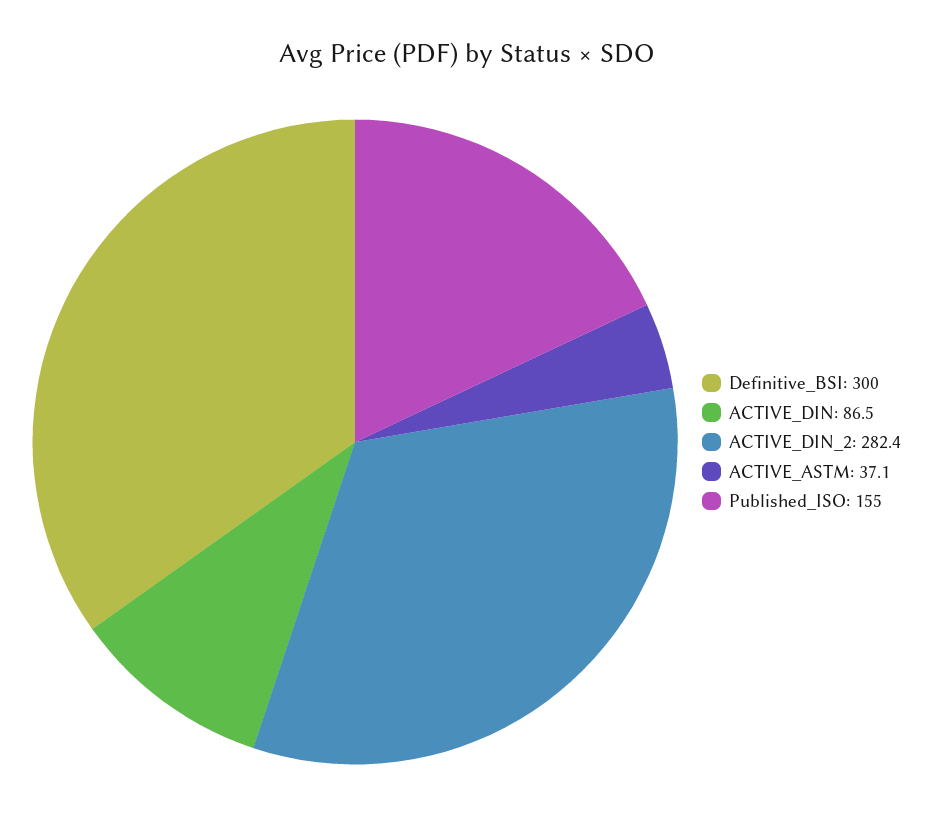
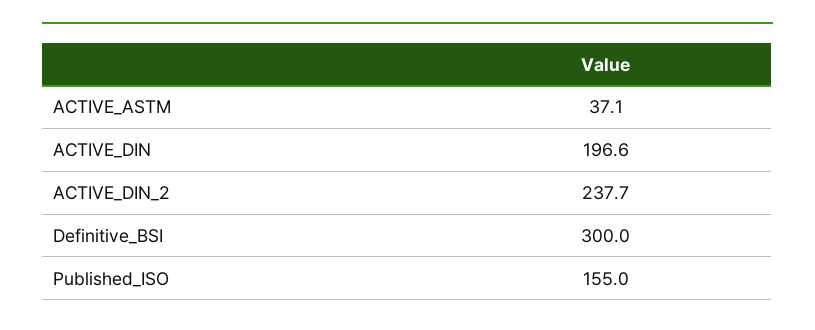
ACTIVE_DIN: 86.5 -> 196.6
ACTIVE_DIN_2: 282.4 -> 237.7

